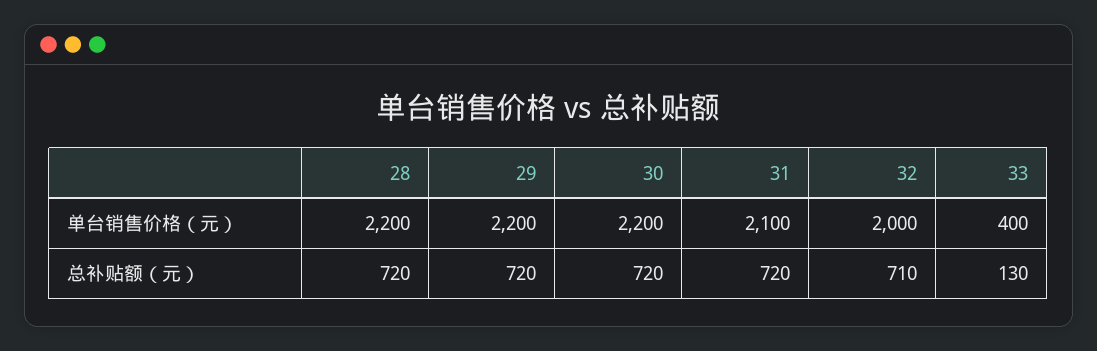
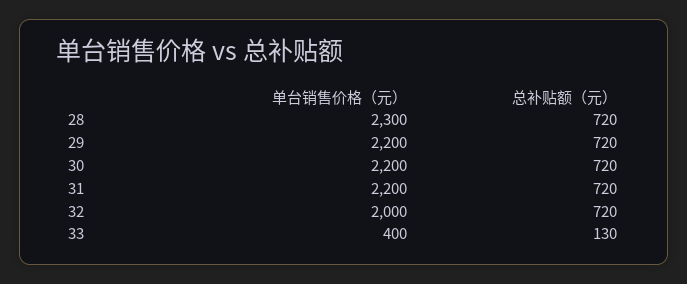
28, 单台销售价格（元）: 2200 -> 2300
31, 单台销售价格（元）: 2100 -> 2200
32, 总补贴额（元）: 710 -> 720

